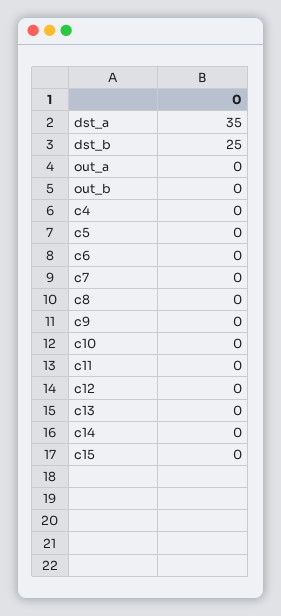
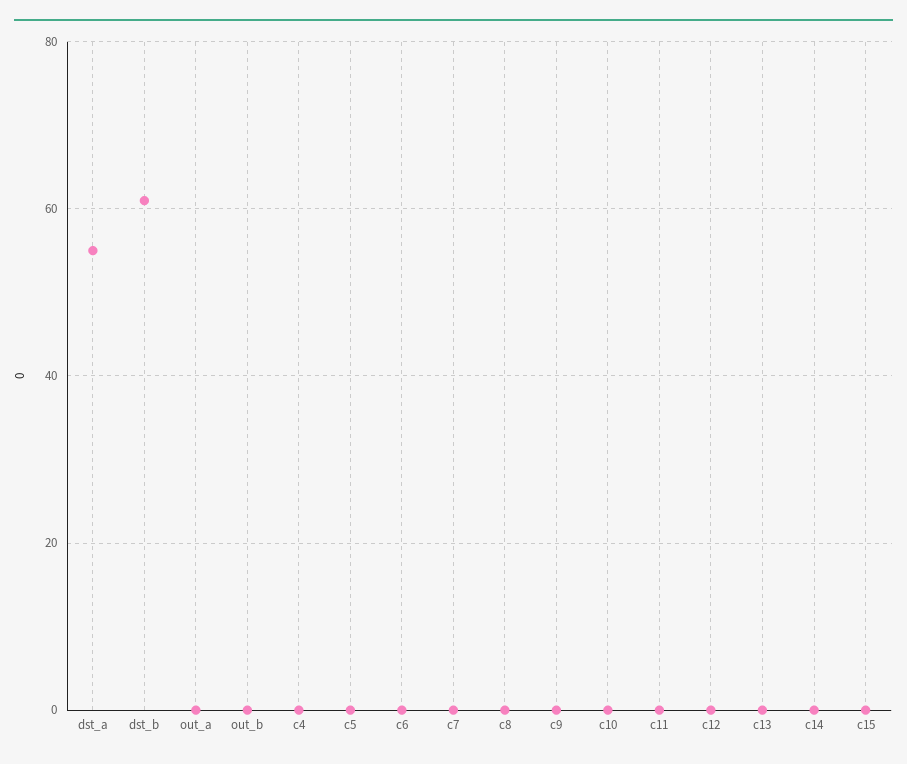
dst_a: 35 -> 55
dst_b: 25 -> 60

